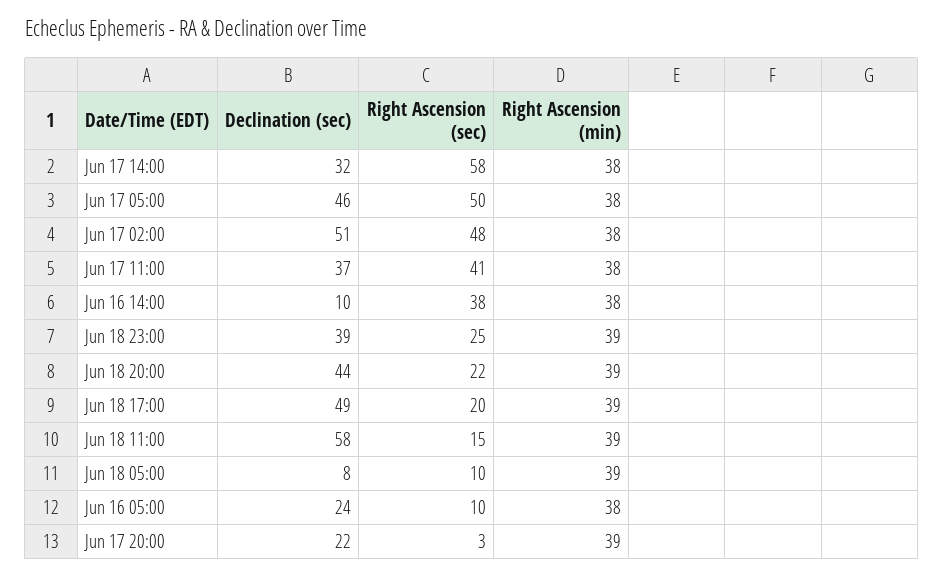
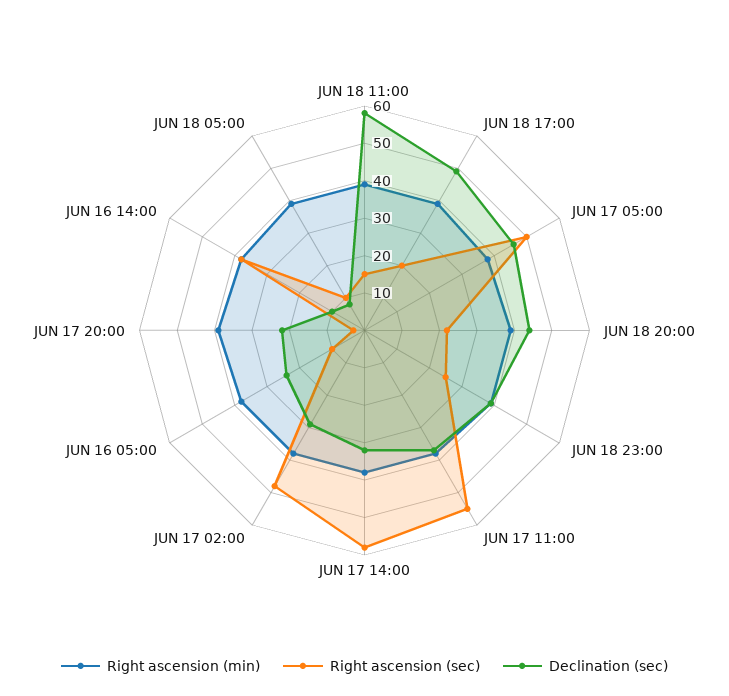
Declination (sec), Jun 17 02:00: 51 -> 30
Right Ascension (sec), Jun 17 11:00: 41 -> 55

